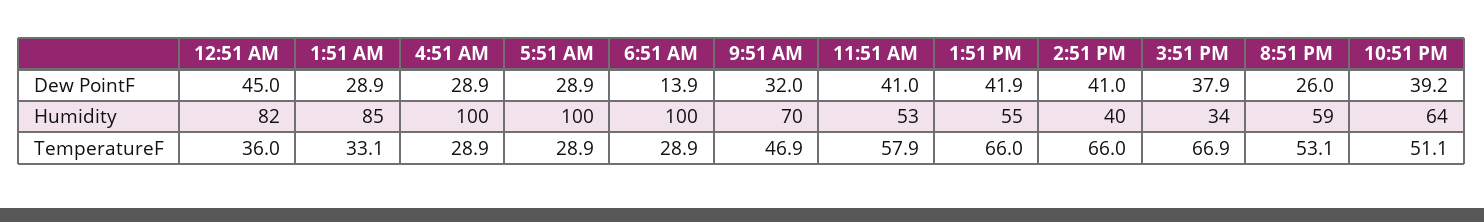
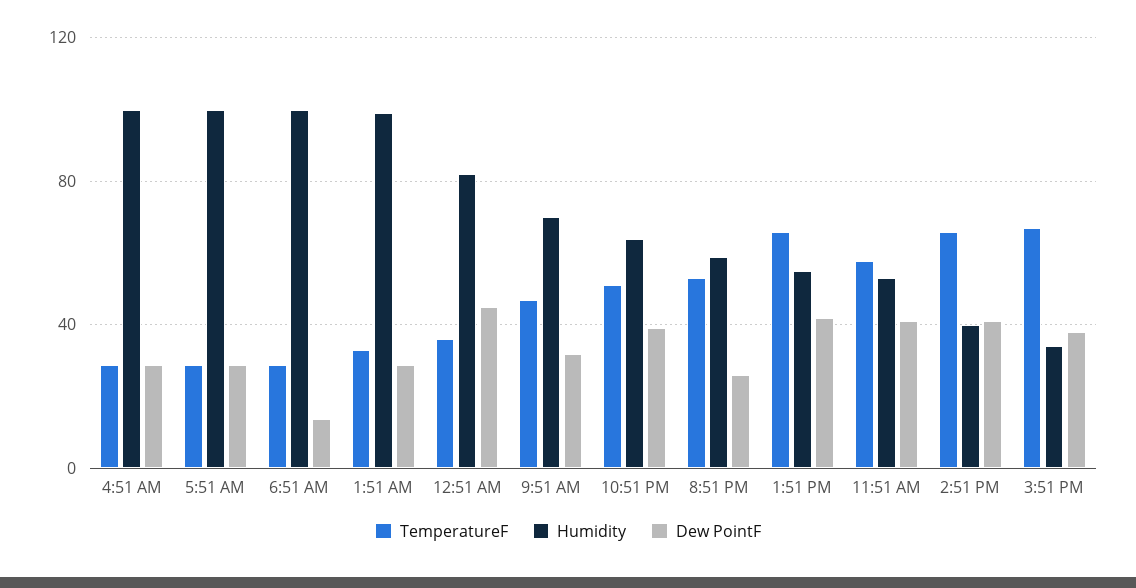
Humidity, 1:51 AM: 85 -> 100

